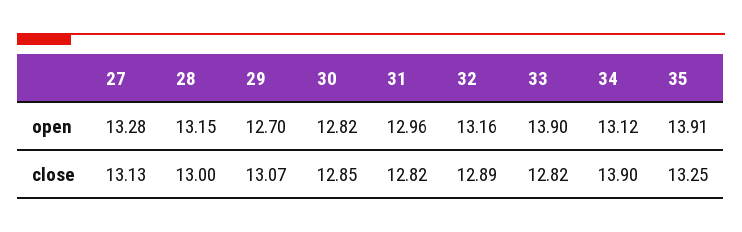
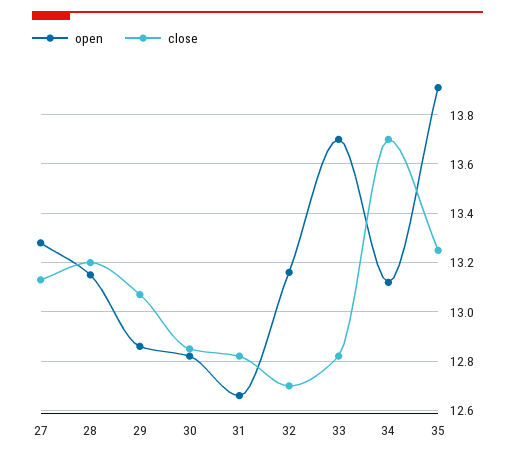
open, 29: 12.7 -> 12.85
open, 31: 12.96 -> 12.65
open, 33: 13.9 -> 13.7
close, 28: 13 -> 13.2
close, 32: 12.89 -> 12.7
close, 34: 13.9 -> 13.7

